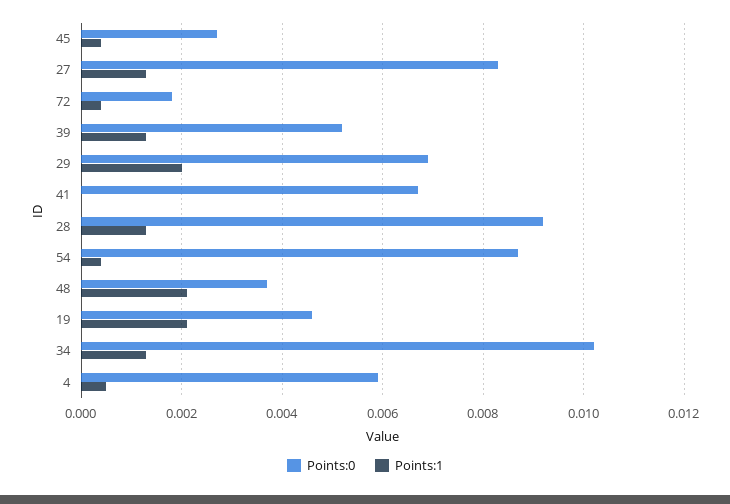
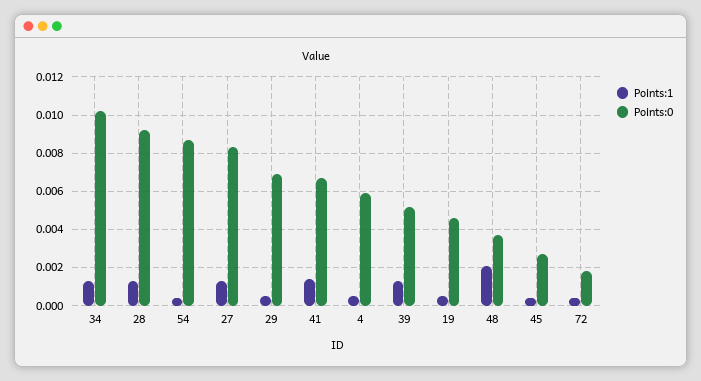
Points:1, 29: 0.002 -> 0.0005
Points:1, 41: 0 -> 0.0015
Points:1, 19: 0.002 -> 0.0005

